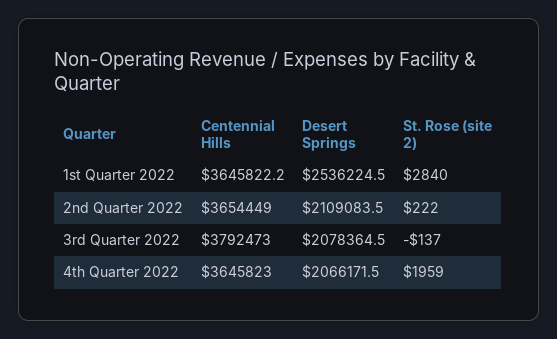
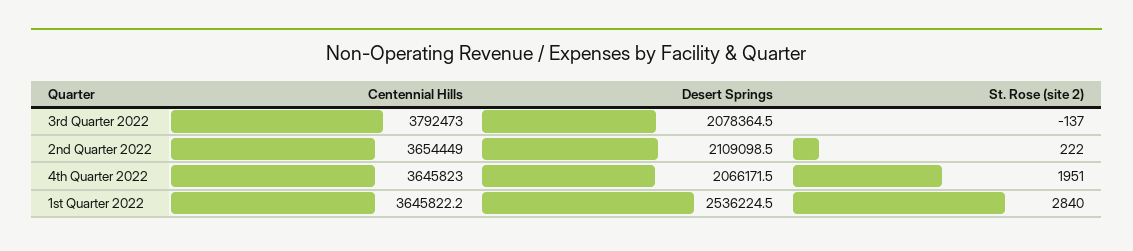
Desert Springs, 2nd Quarter 2022: 2109083.5 -> 2109098.5
St. Rose (site 2), 4th Quarter 2022: 1959 -> 1951

